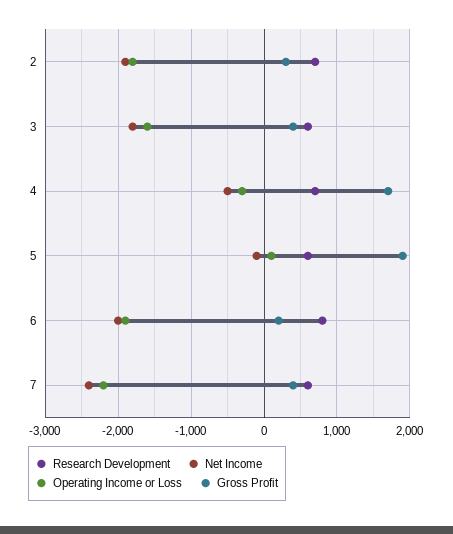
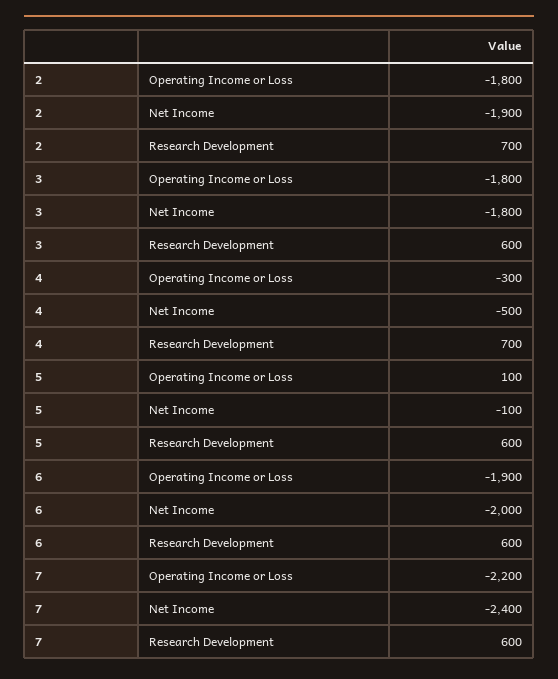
Gross Profit, 2: 300 -> none
Operating Income or Loss, 3: -1600 -> -1800
Gross Profit, 3: 400 -> none
Gross Profit, 4: 1700 -> none
Gross Profit, 5: 1900 -> none
Research Development, 6: 800 -> 600
Gross Profit, 6: 200 -> none
Gross Profit, 7: 400 -> none

